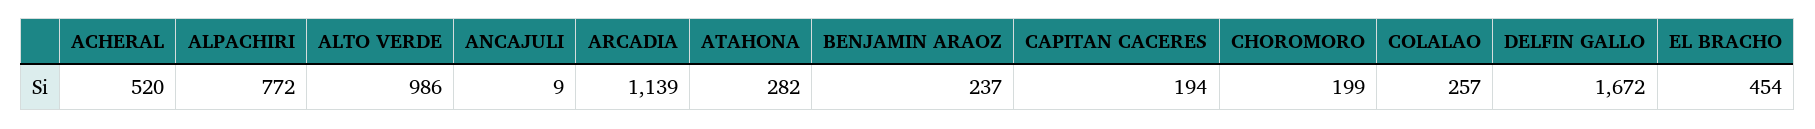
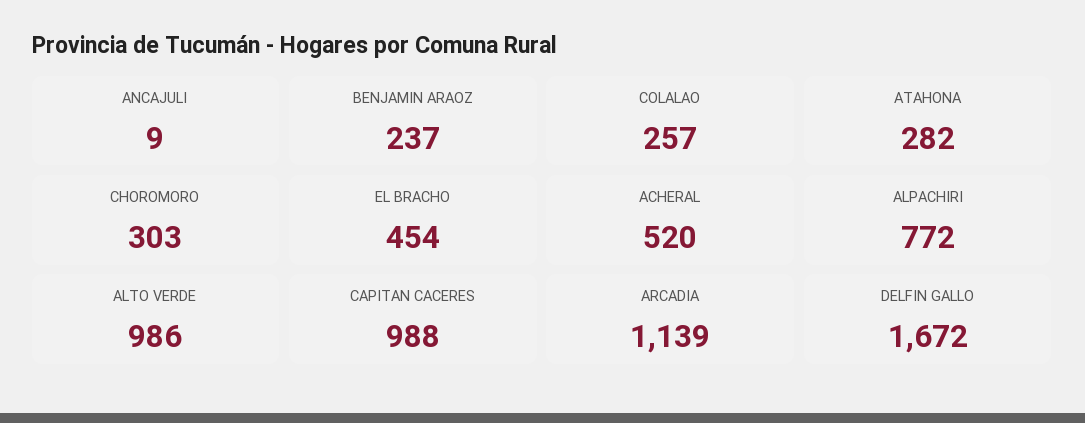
CAPITAN CACERES: 194 -> 988
CHOROMORO: 199 -> 303

